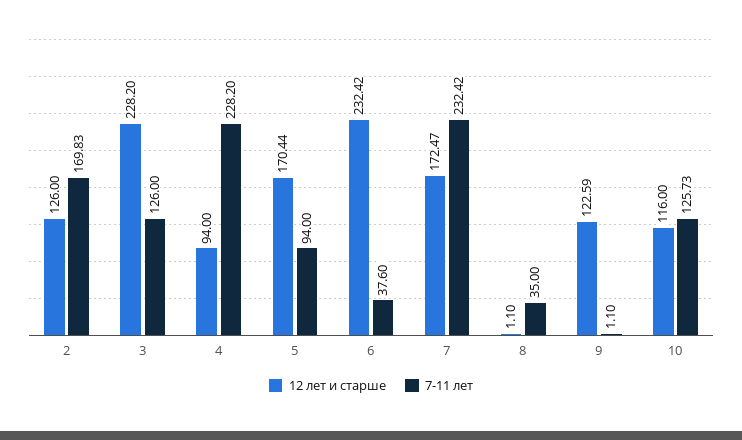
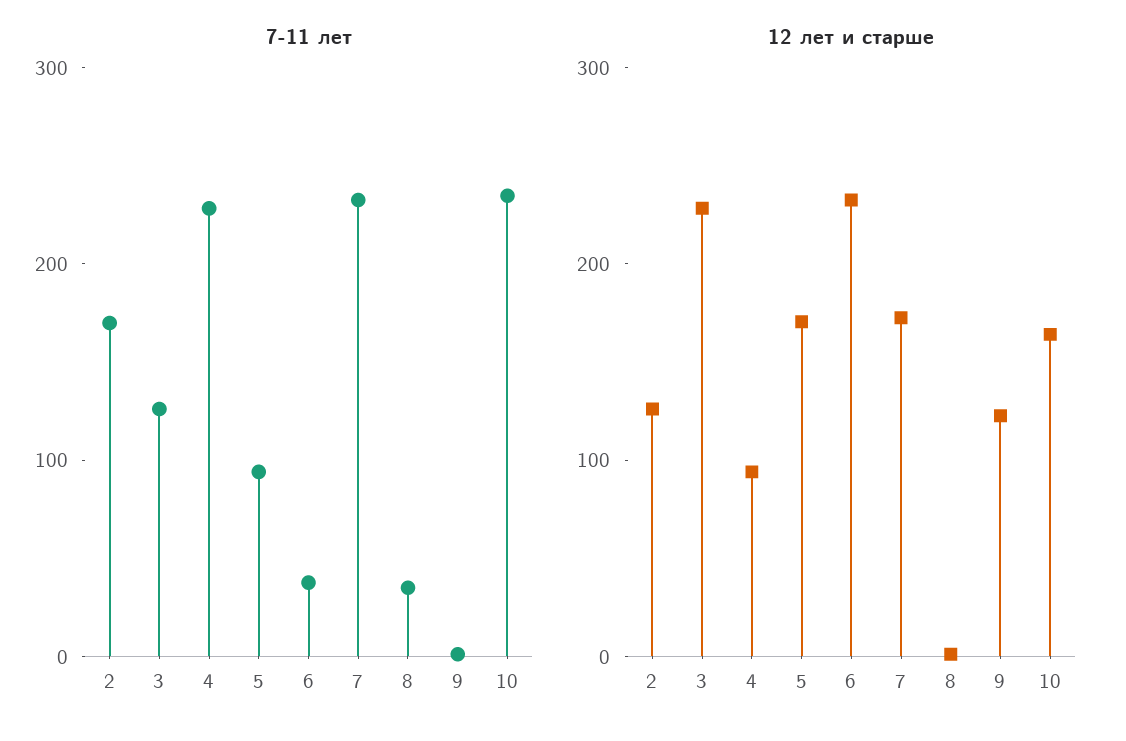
12 лет и старше, 10: 116 -> 160
7-11 лет, 10: 125.73 -> 240

